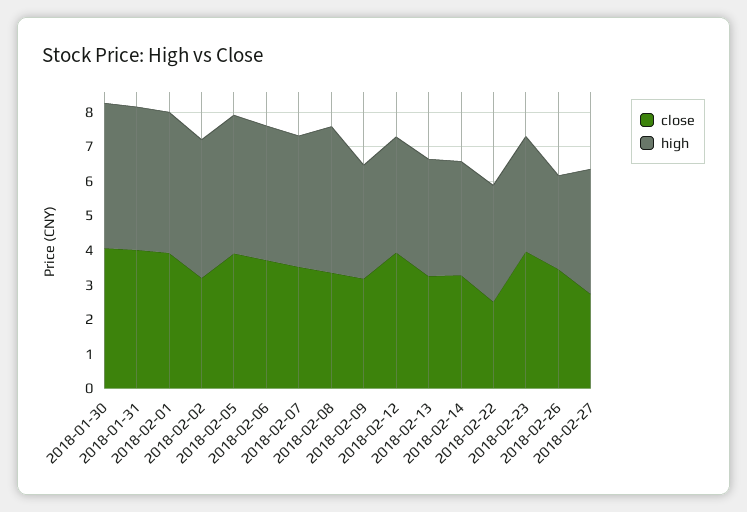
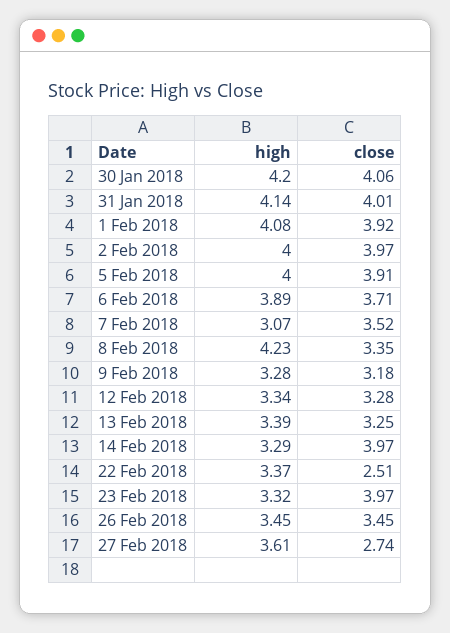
close, 2018-02-02: 3.25 -> 3.97
high, 2018-02-07: 3.75 -> 3.07
close, 2018-02-12: 4 -> 3.28
close, 2018-02-14: 3.25 -> 3.97
high, 2018-02-26: 2.75 -> 3.45

